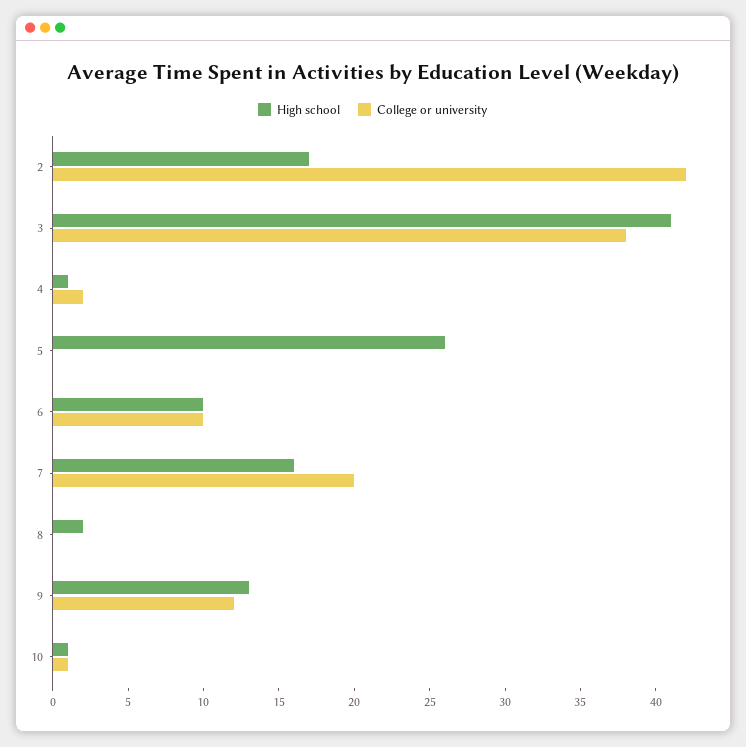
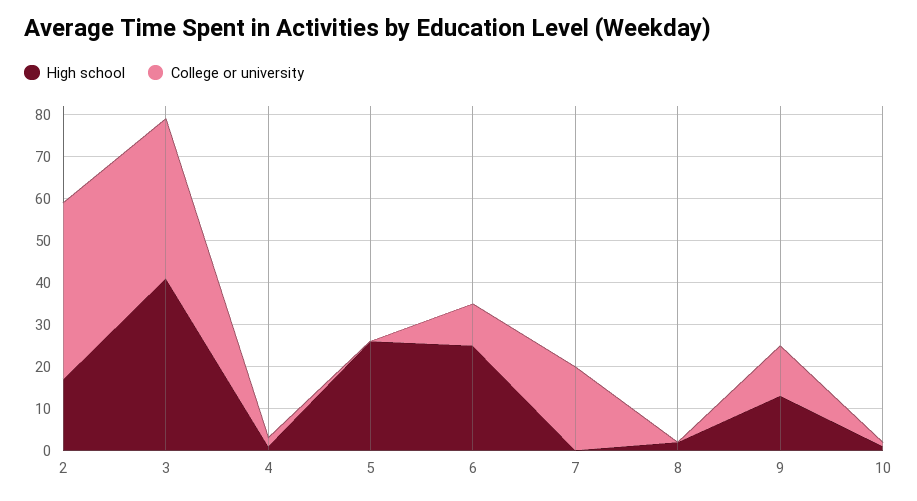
High school, 6: 10 -> 25
High school, 7: 16 -> 0

